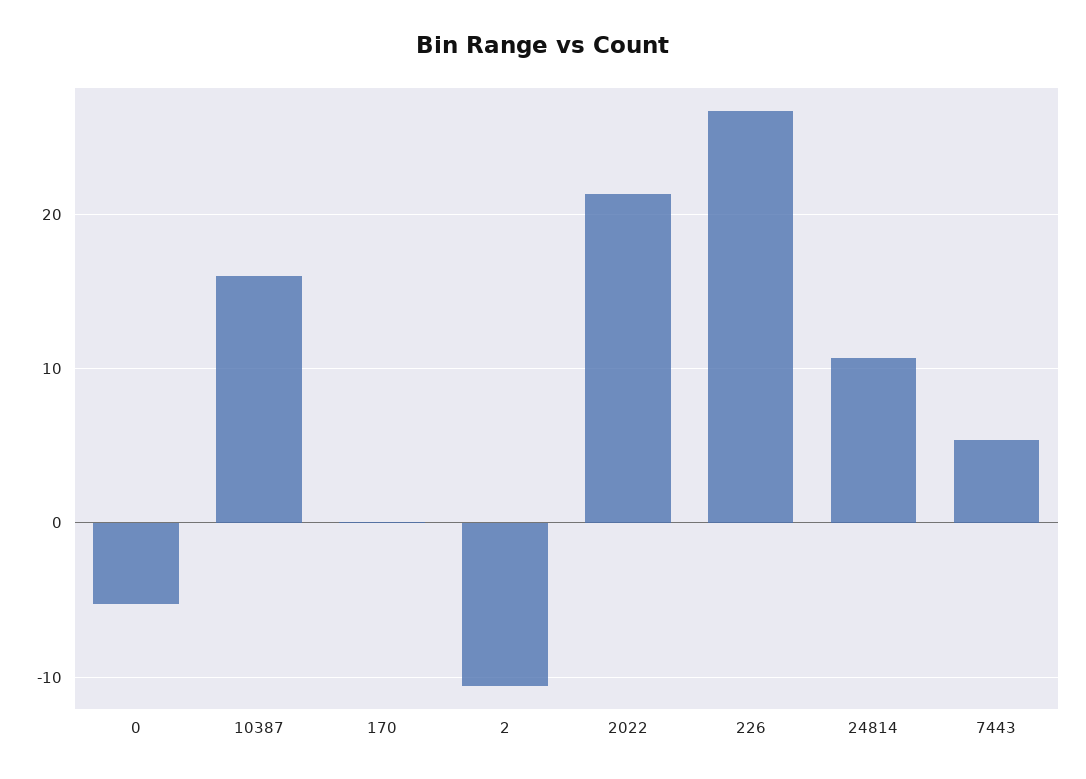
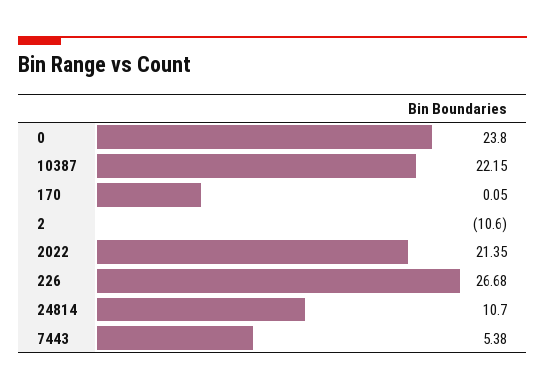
0: -5 -> 23.8
10387: 16 -> 22.15

